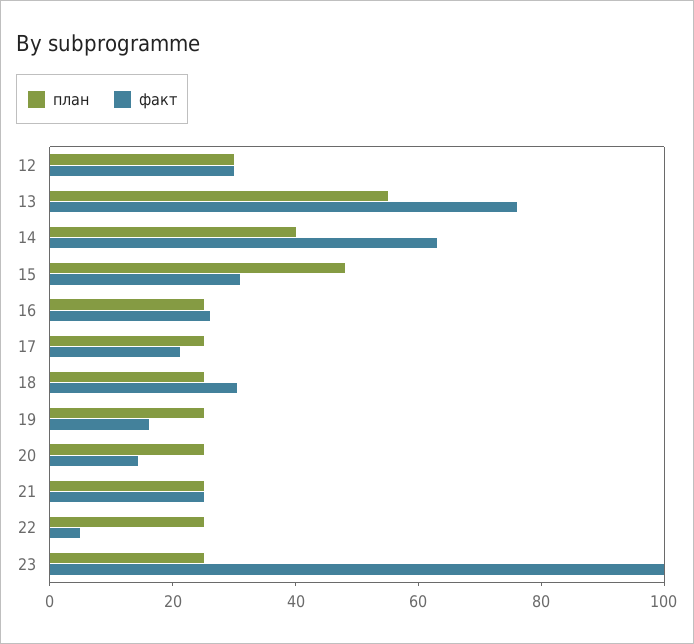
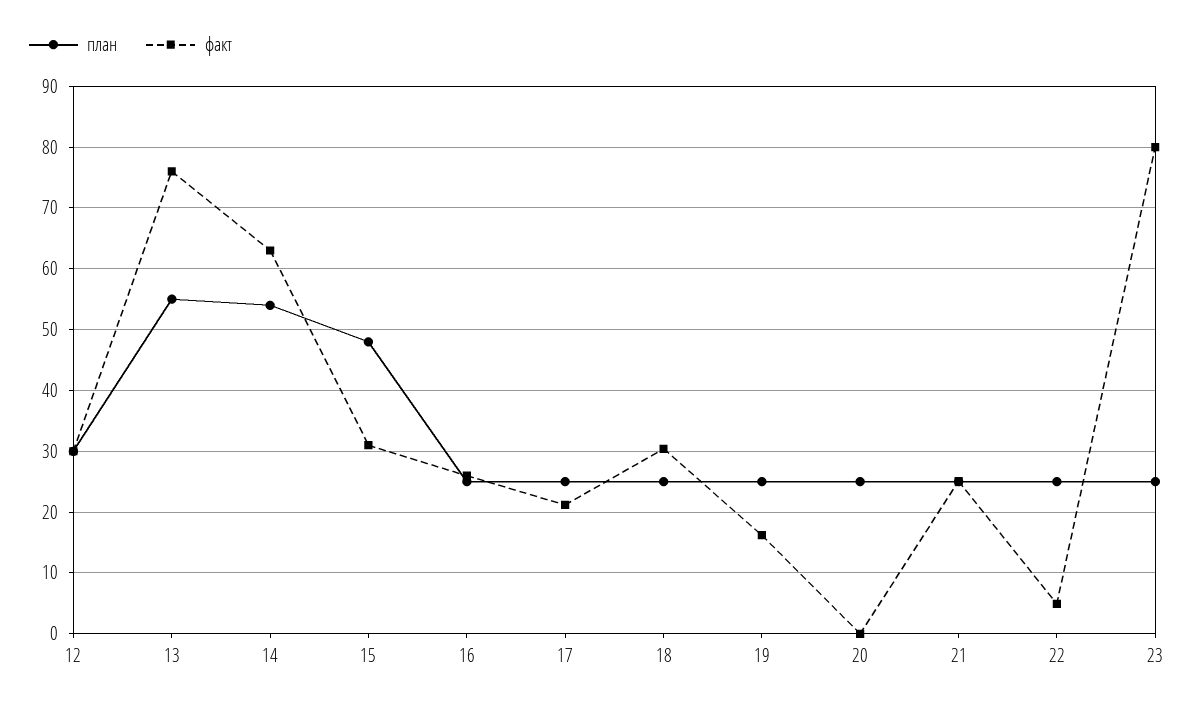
план, 14: 40 -> 54
факт, 20: 15 -> 0
факт, 23: 100 -> 80

